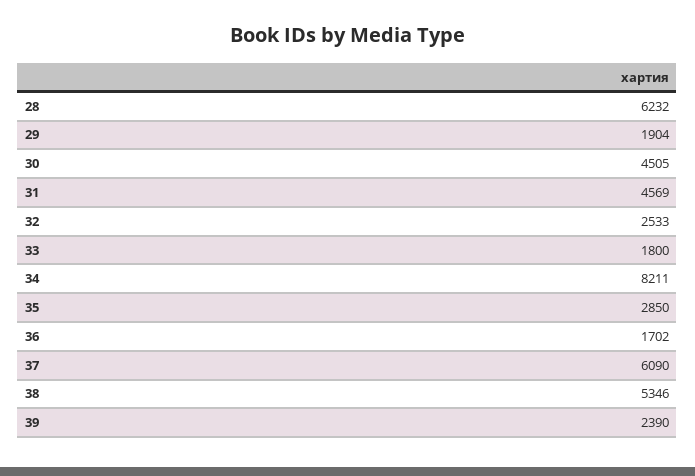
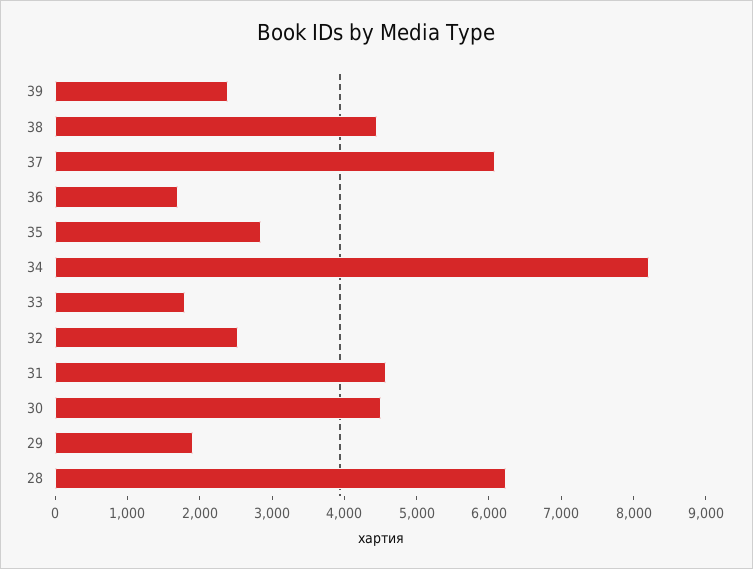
38: 5346 -> 4400

